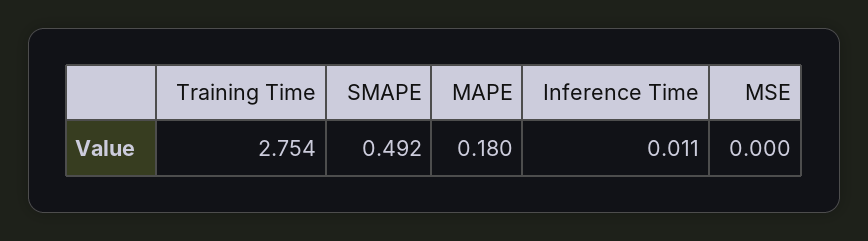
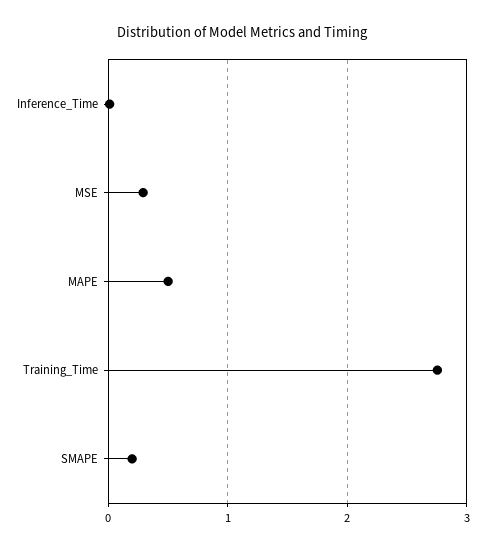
SMAPE: 0.492 -> 0.2
MAPE: 0.18 -> 0.5
MSE: 0 -> 0.3

